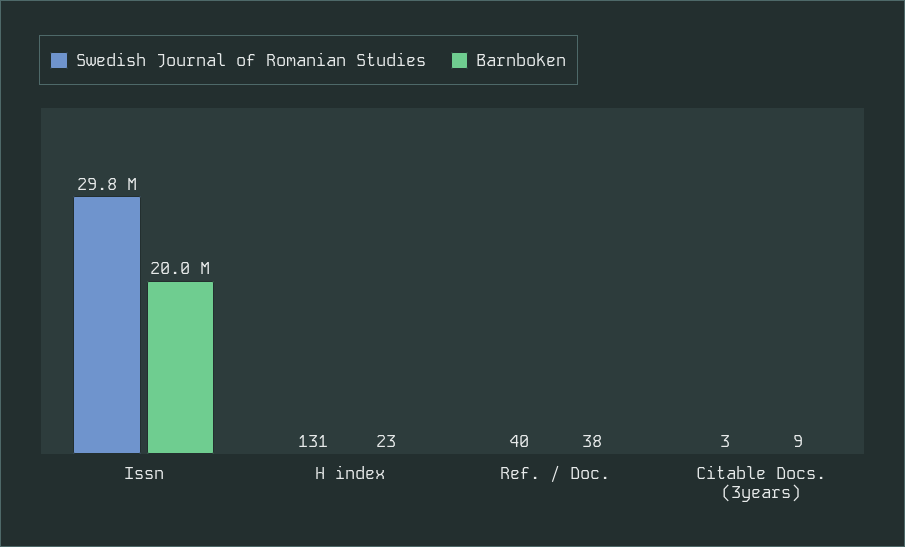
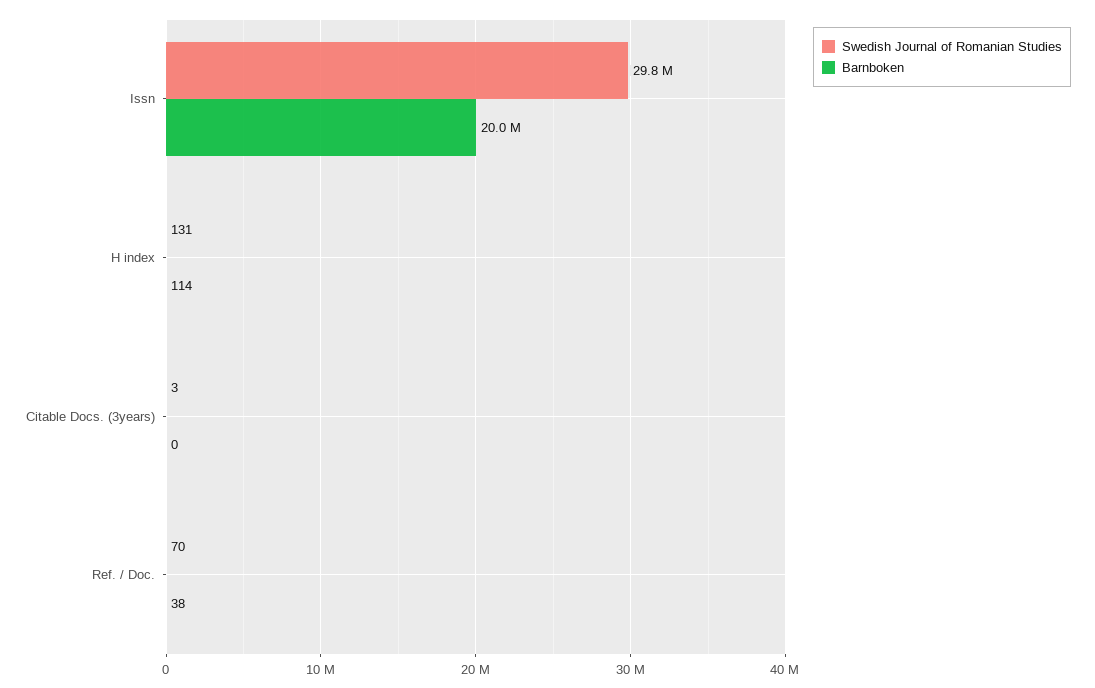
Barnboken, H index: 23 -> 114
Swedish Journal of Romanian Studies, Ref. / Doc.: 40 -> 70
Barnboken, Citable Docs. (3years): 9 -> 0

